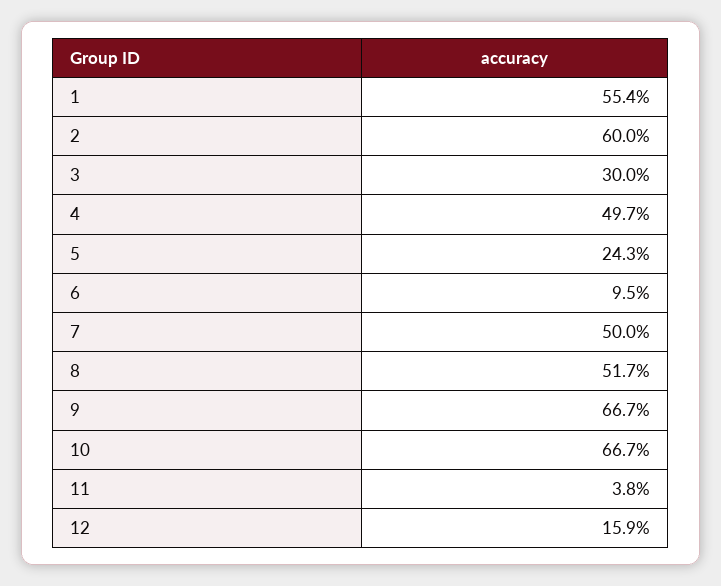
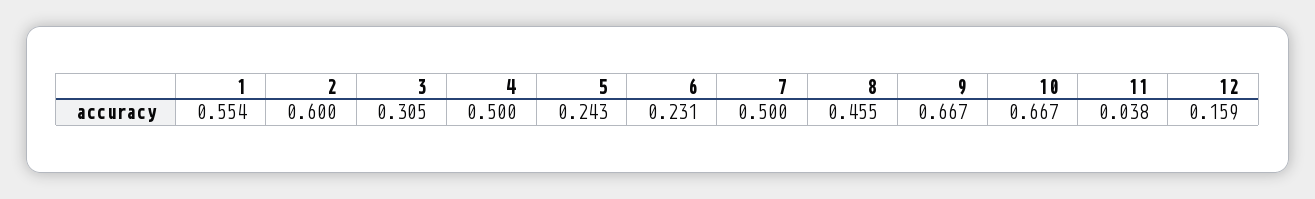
3: 0.3 -> 0.305
4: 0.497 -> 0.5
6: 0.095 -> 0.231
8: 0.517 -> 0.455

